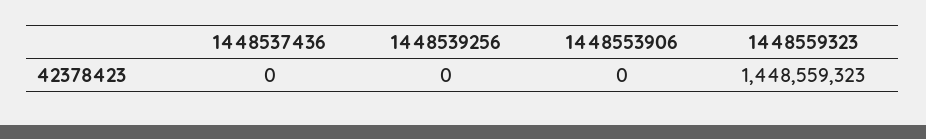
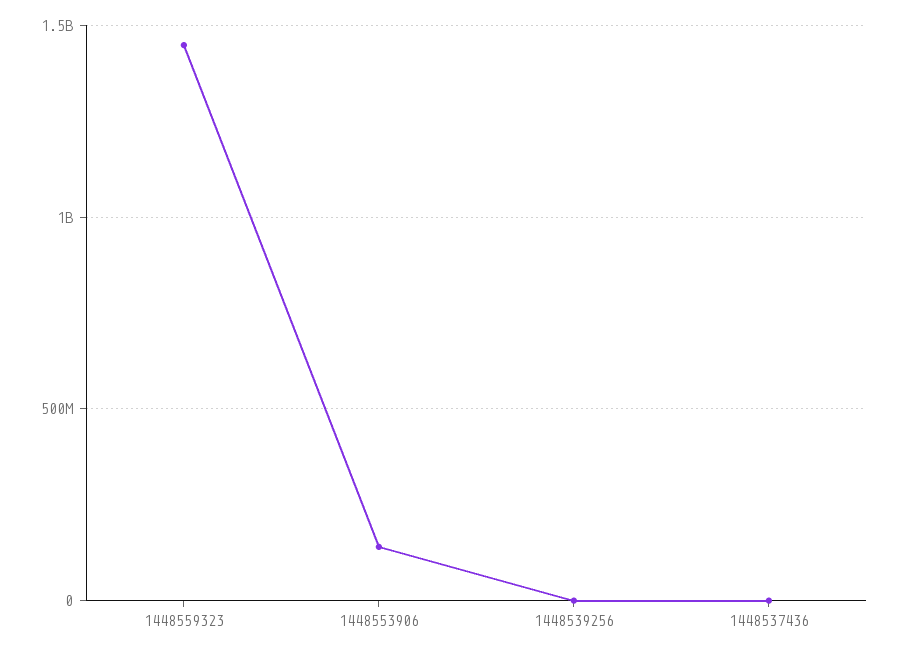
1448553906: 0 -> 150000000

